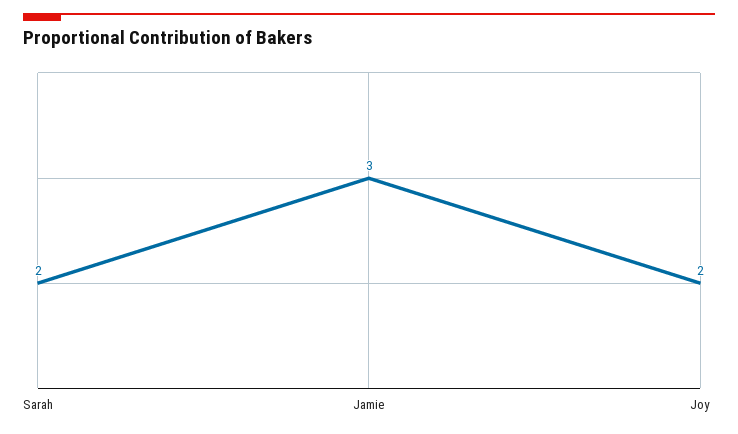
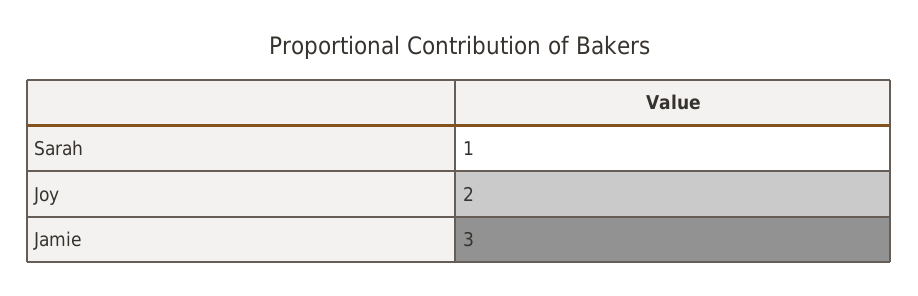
Sarah: 2 -> 1

